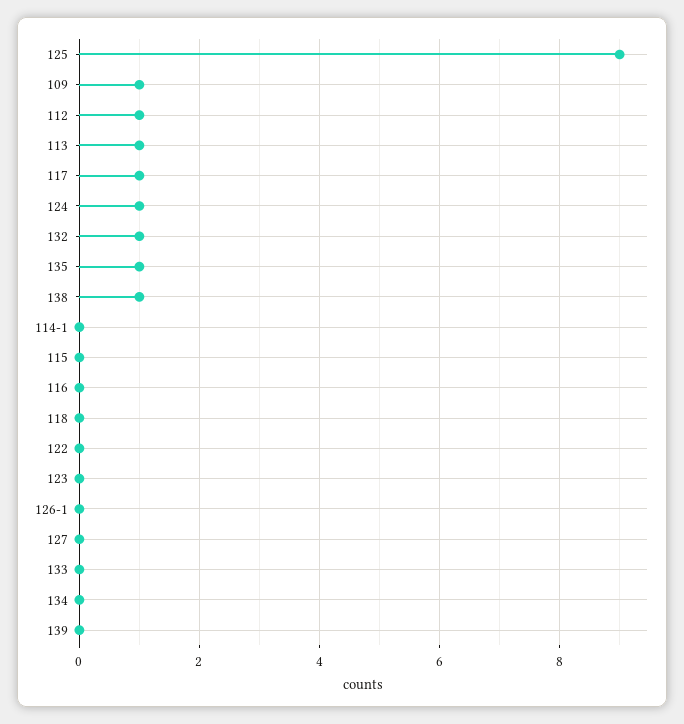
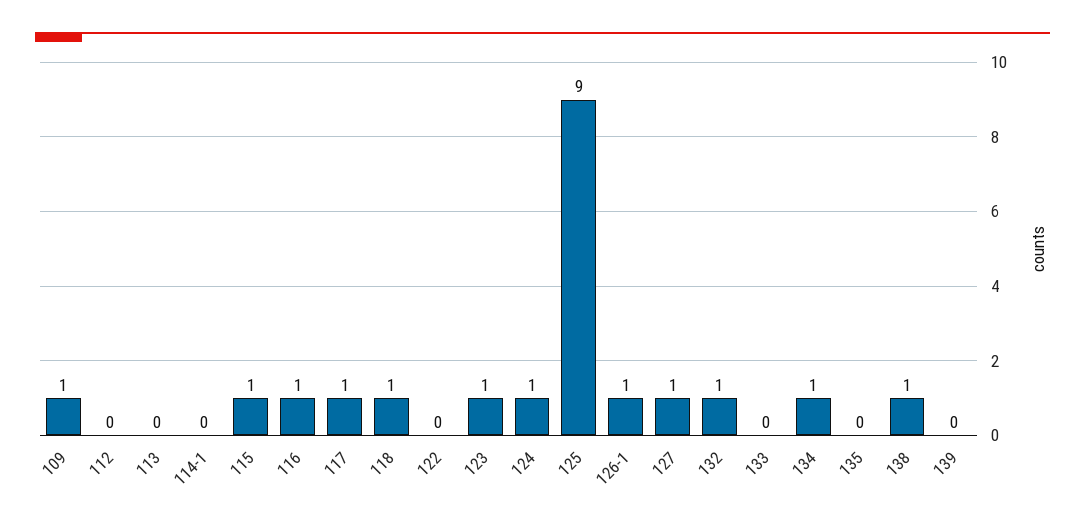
112: 1 -> 0
113: 1 -> 0
135: 1 -> 0
115: 0 -> 1
116: 0 -> 1
118: 0 -> 1
123: 0 -> 1
126-1: 0 -> 1
127: 0 -> 1
134: 0 -> 1

